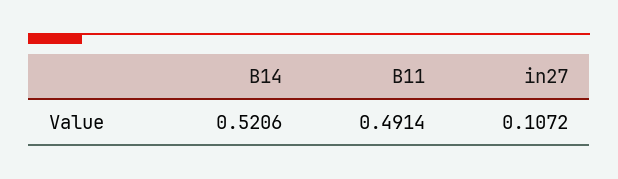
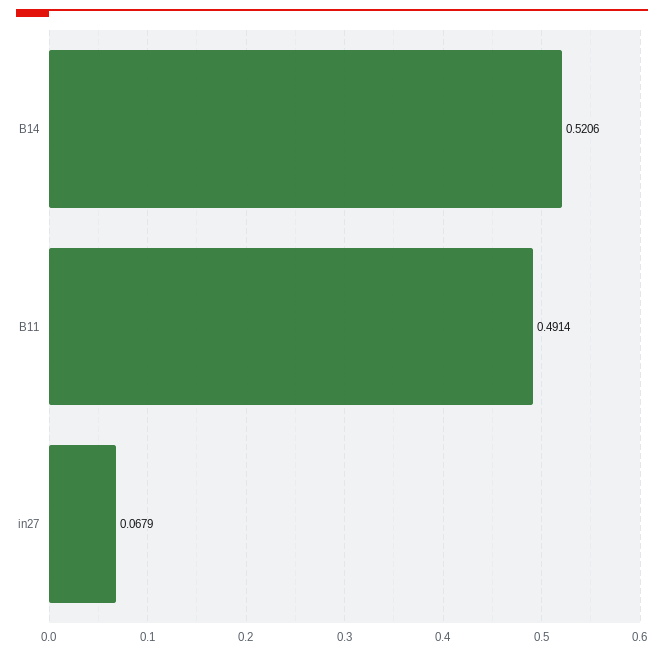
in27: 0.1072 -> 0.0679

